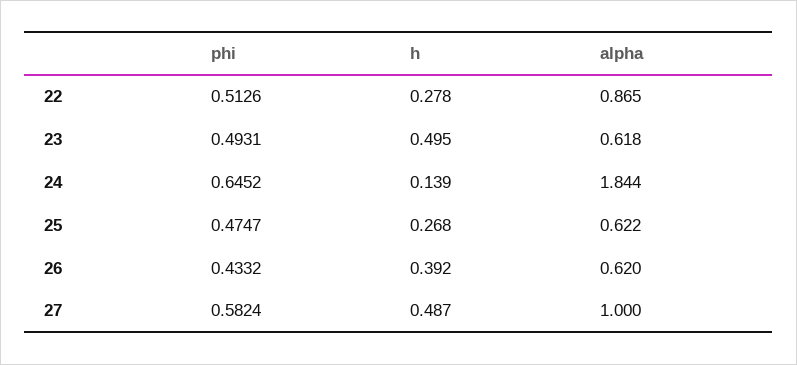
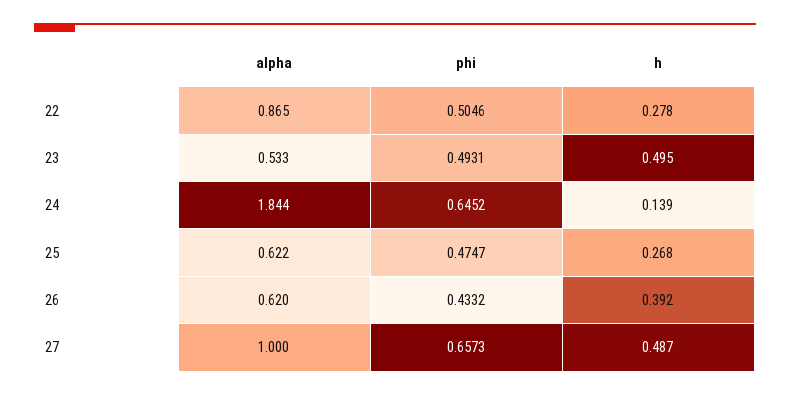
phi, 22: 0.5126 -> 0.5046
alpha, 23: 0.618 -> 0.533
phi, 27: 0.5824 -> 0.6573

